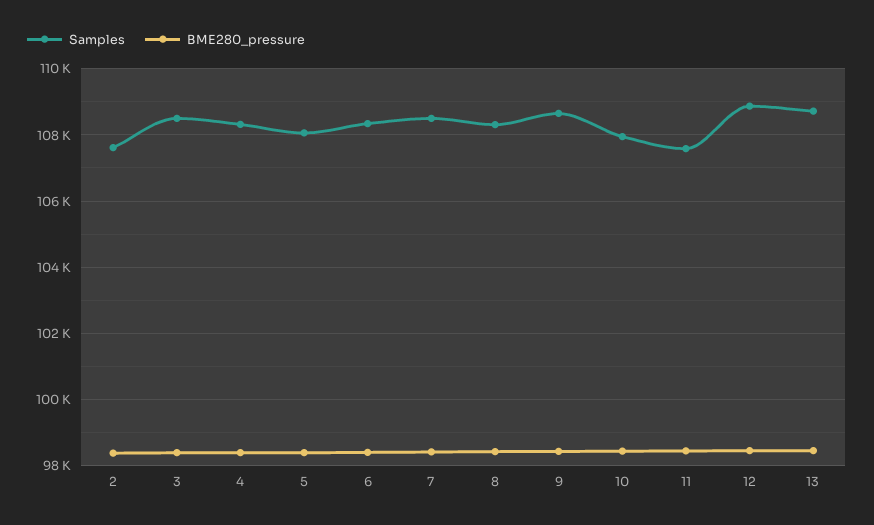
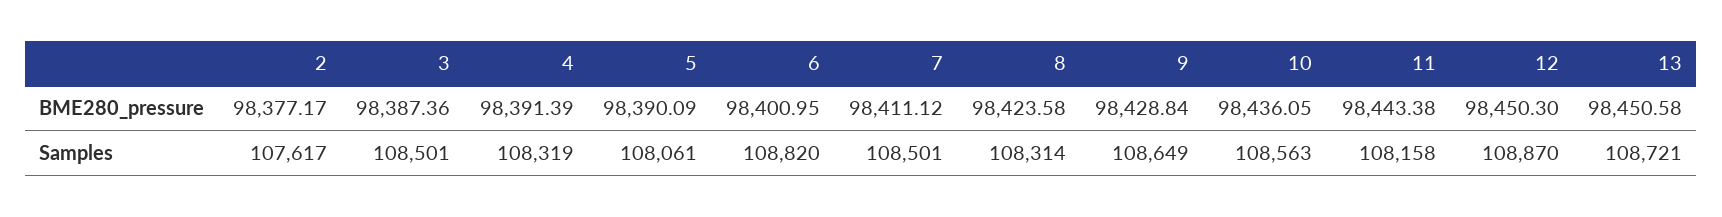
Samples, 6: 108400 -> 108820
Samples, 10: 108000 -> 108563
Samples, 11: 107600 -> 108158

